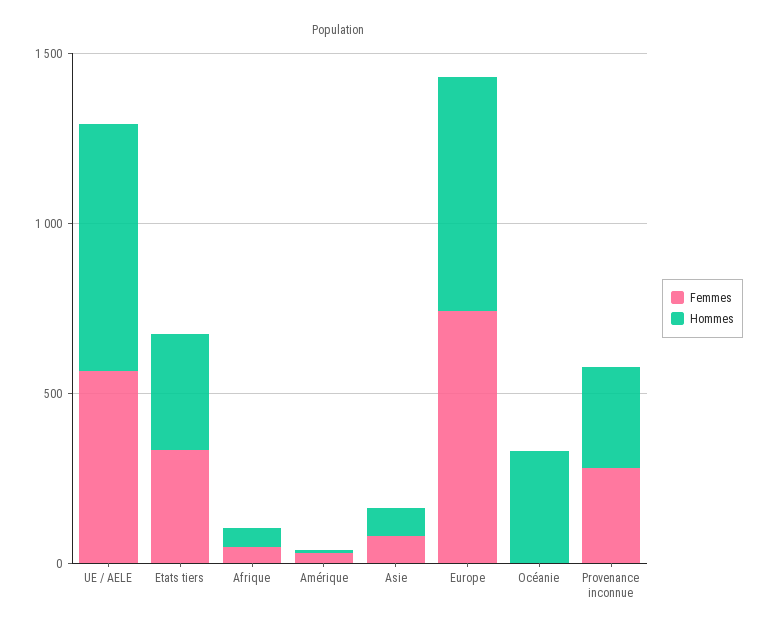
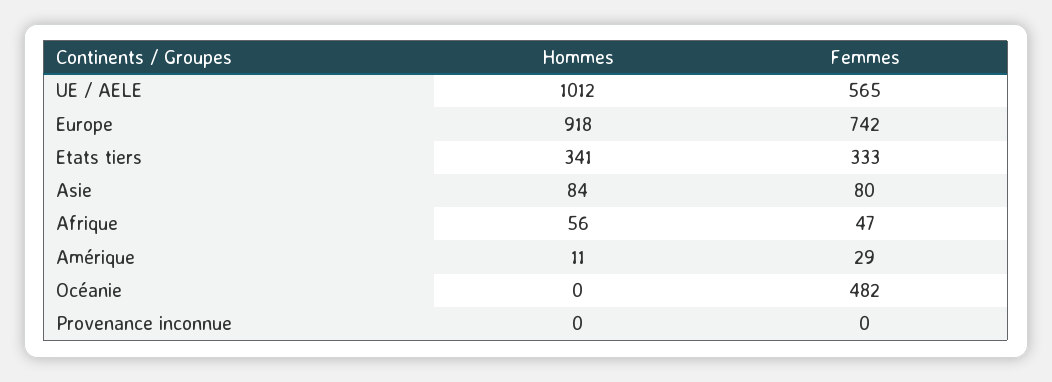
Hommes, UE / AELE: 700 -> 1012
Hommes, Europe: 700 -> 918
Femmes, Océanie: 0 -> 482
Hommes, Océanie: 300 -> 0
Femmes, Provenance inconnue: 300 -> 0
Hommes, Provenance inconnue: 300 -> 0

